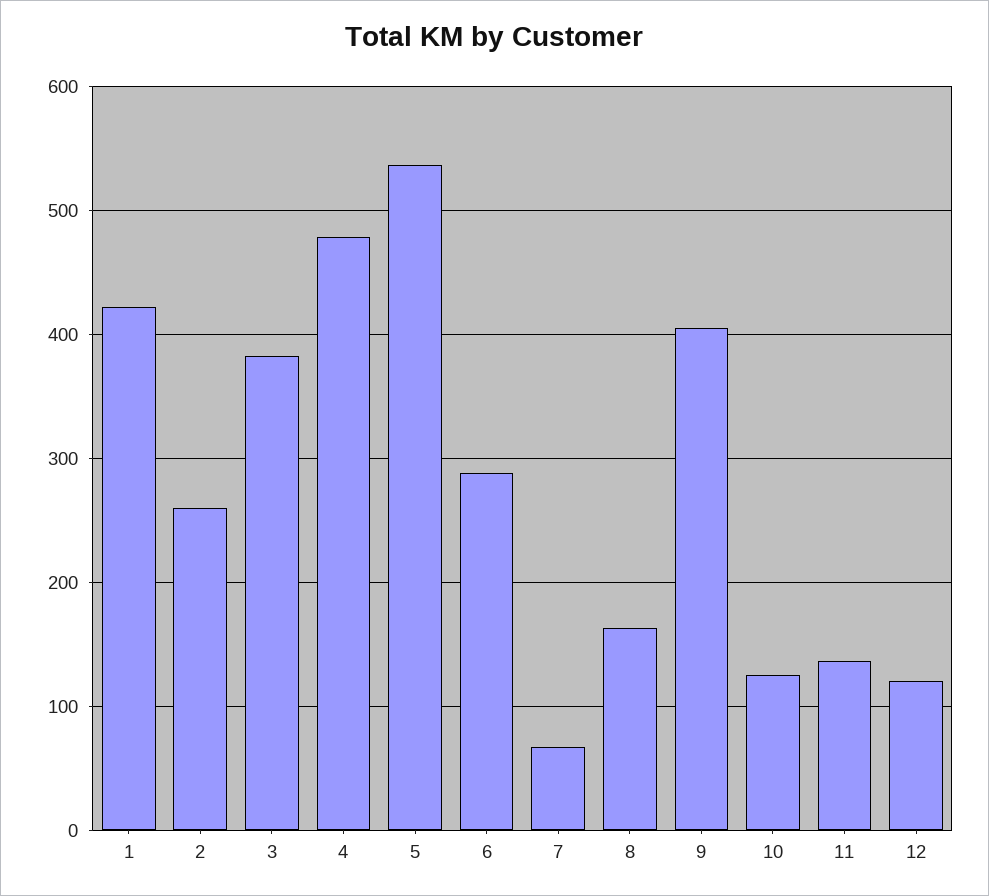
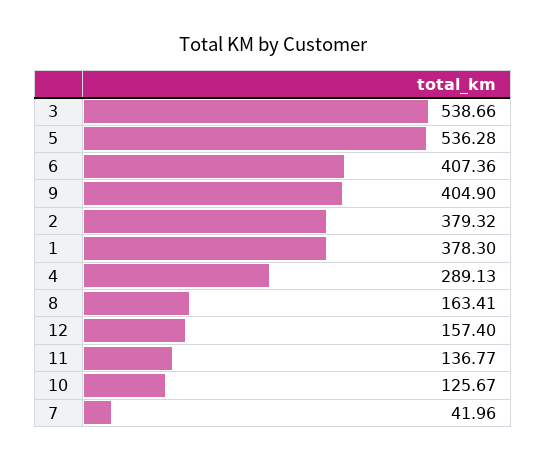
1: 420 -> 378.3
2: 260 -> 379.32
3: 380 -> 538.66
4: 480 -> 289.13
6: 290 -> 407.36
7: 70 -> 41.96
12: 120 -> 157.4

